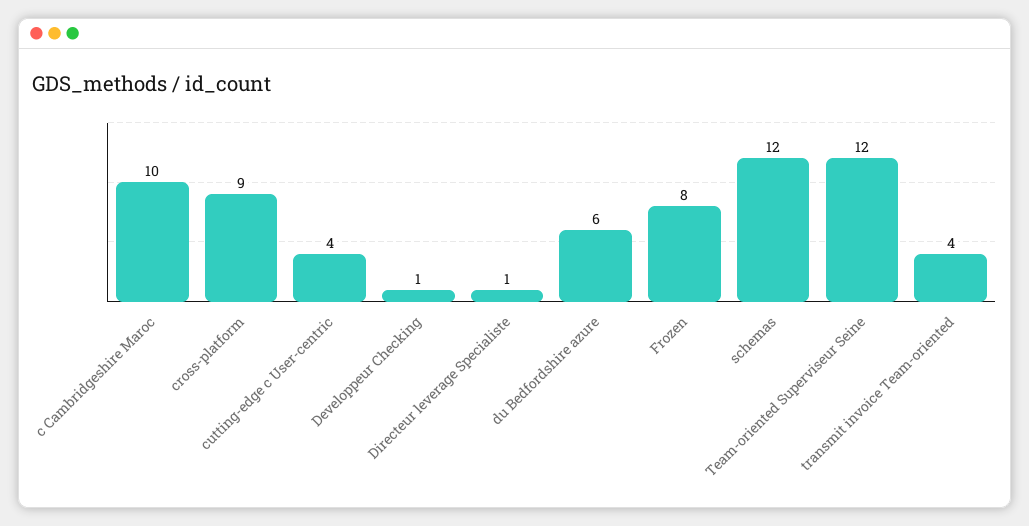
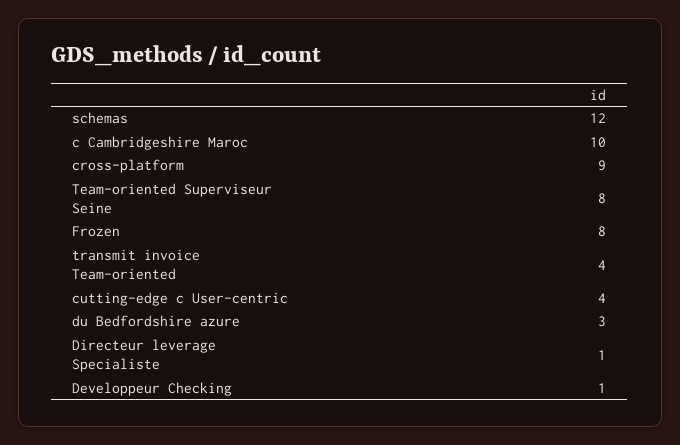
du Bedfordshire azure: 6 -> 3
Team-oriented Superviseur Seine: 12 -> 8

